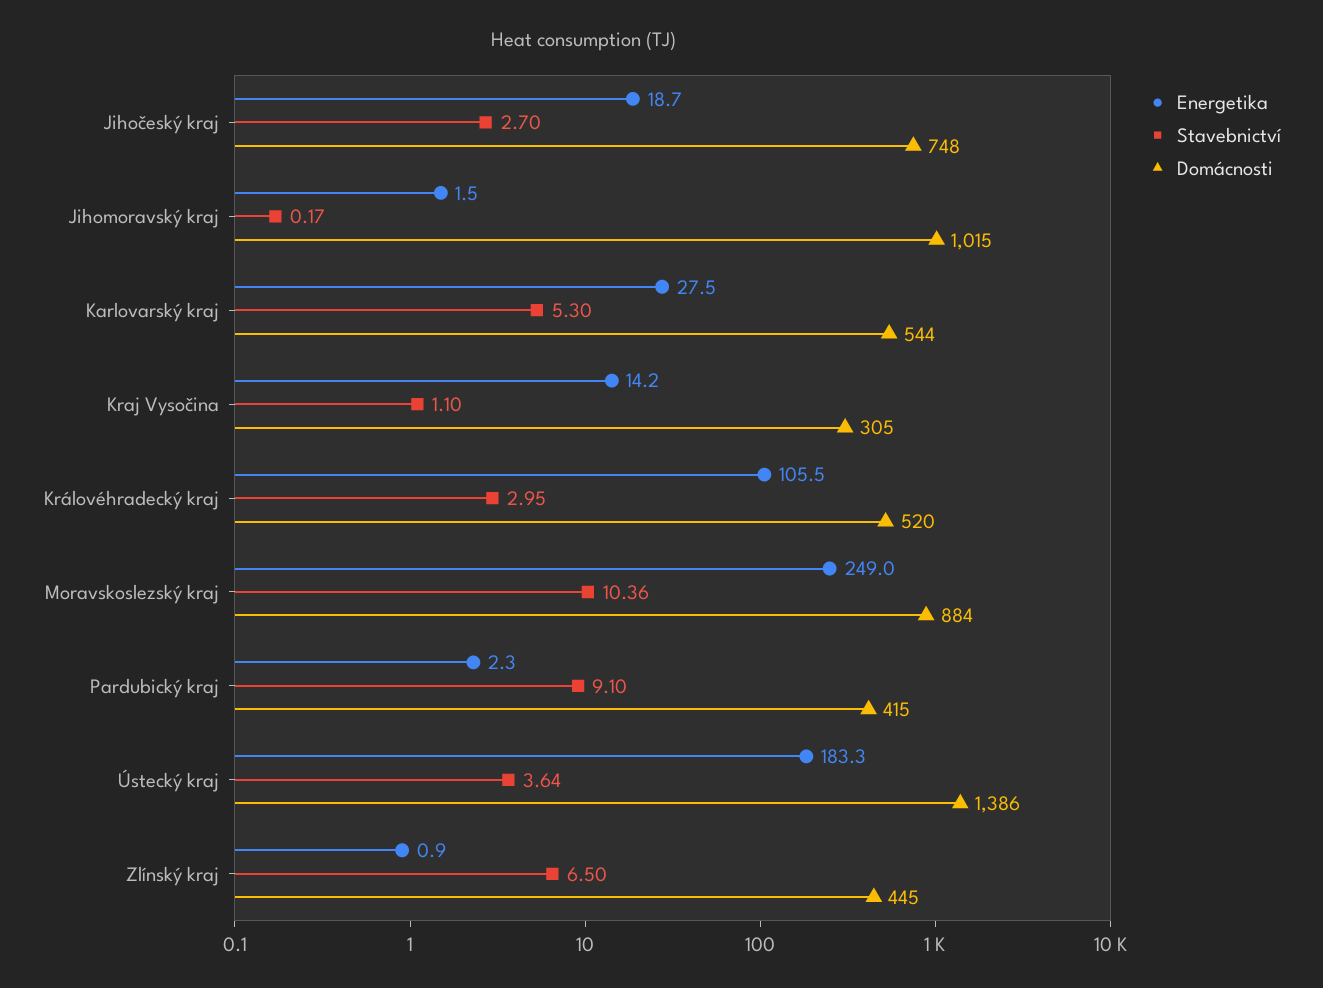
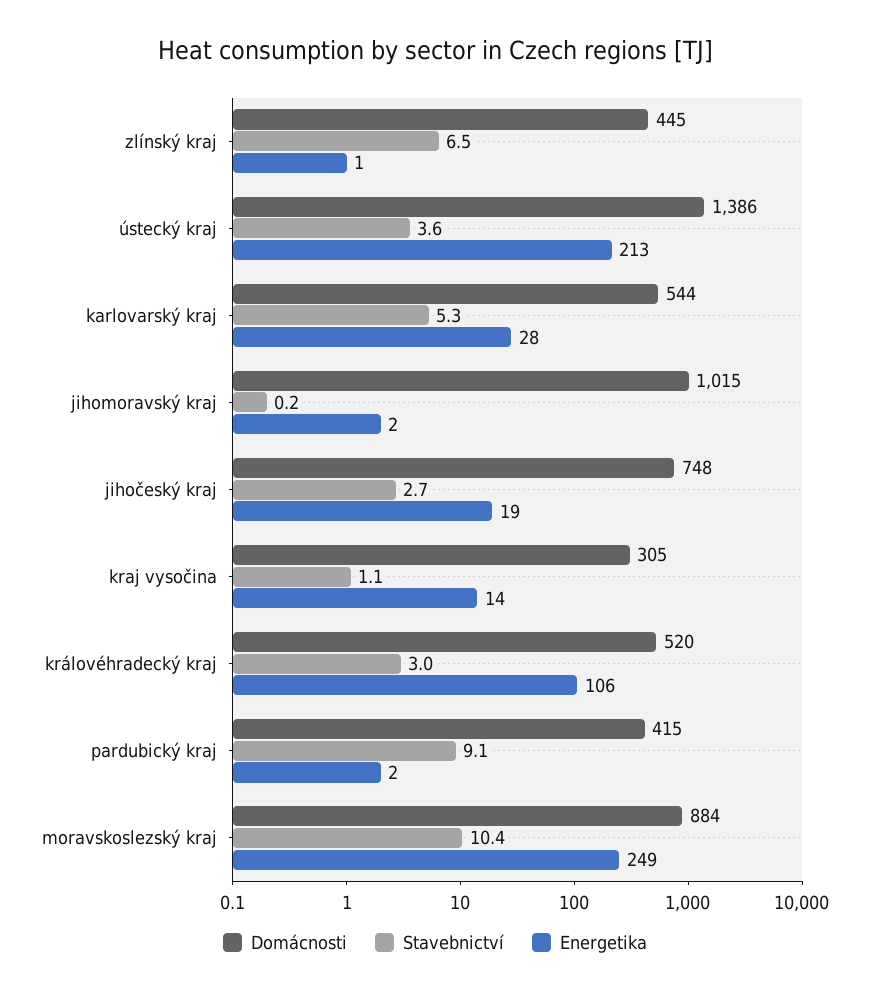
Energetika, Ústecký kraj: 183.3 -> 213

